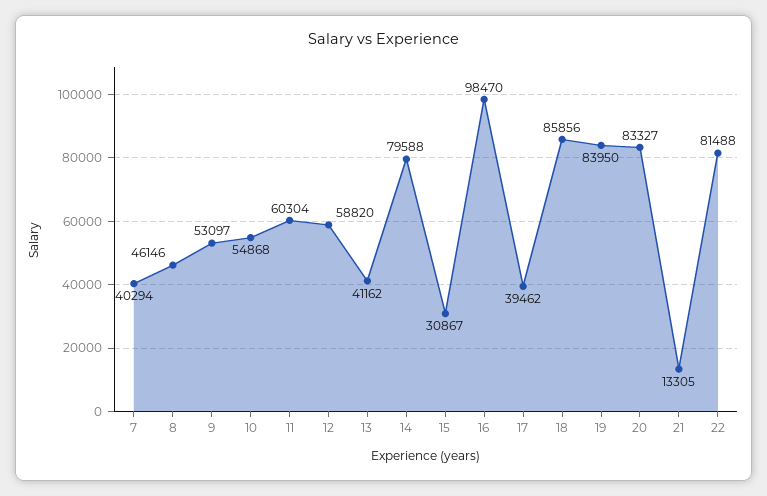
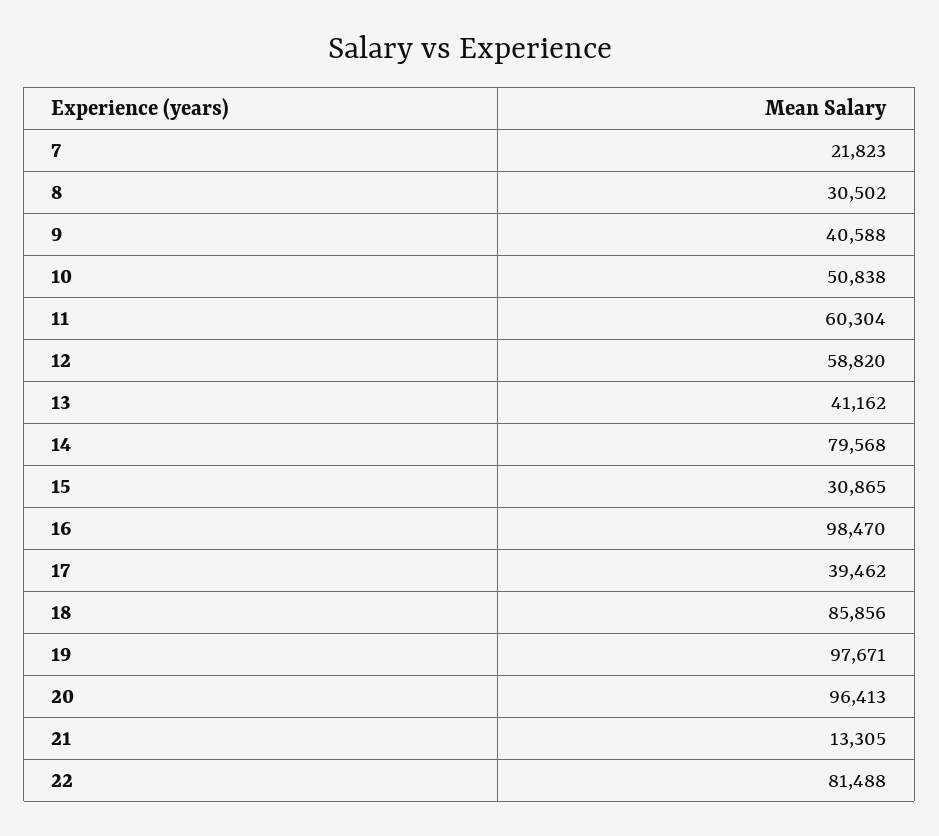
7: 40294 -> 21823
8: 46146 -> 30502
9: 53097 -> 40588
10: 54868 -> 50838
14: 79588 -> 79568
15: 30867 -> 30865
19: 83950 -> 97671
20: 83327 -> 96413

